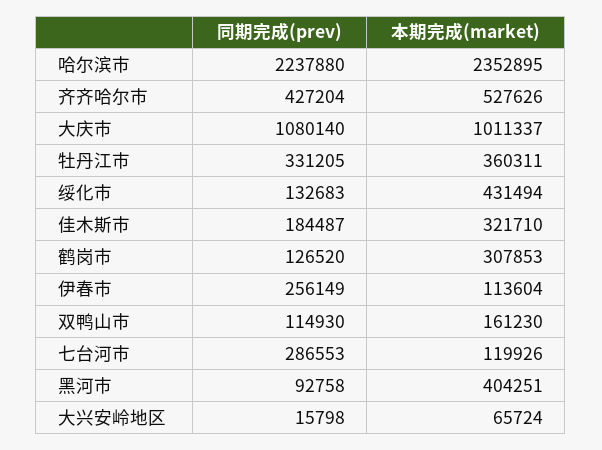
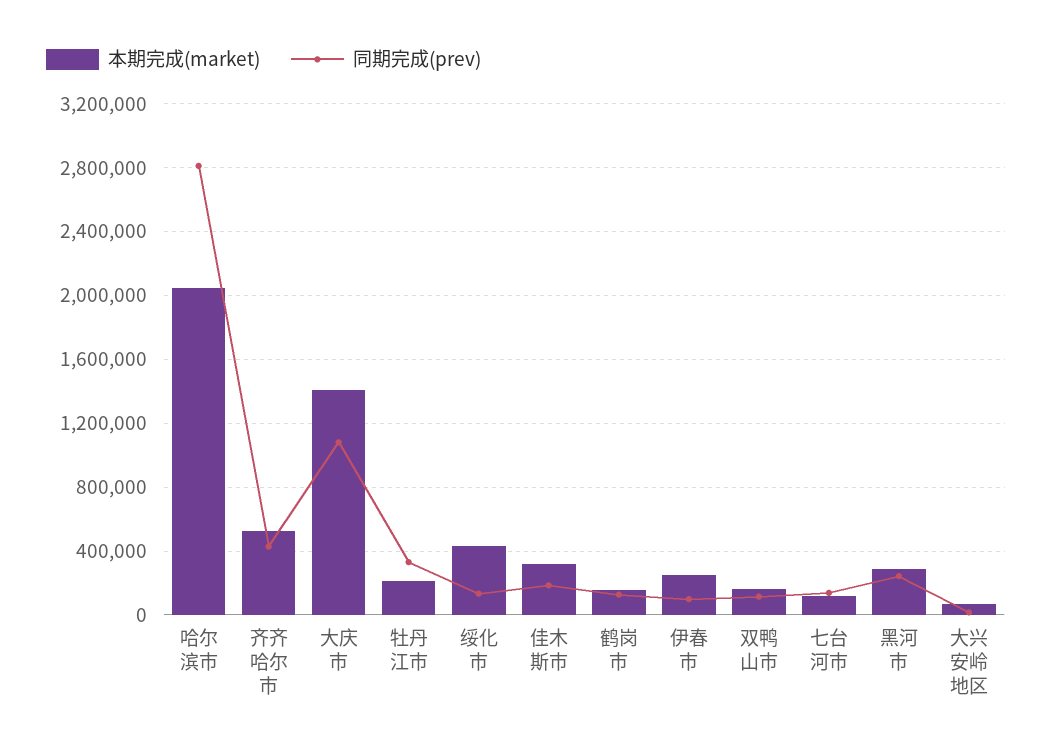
同期完成(prev), 哈尔滨市: 2237880 -> 2800000
本期完成(market), 哈尔滨市: 2352895 -> 2050000
本期完成(market), 大庆市: 1011337 -> 1400000
本期完成(market), 牡丹江市: 360311 -> 200000
本期完成(market), 鹤岗市: 307853 -> 150000
同期完成(prev), 伊春市: 256149 -> 100000
本期完成(market), 伊春市: 113604 -> 250000
同期完成(prev), 七台河市: 286553 -> 150000
同期完成(prev), 黑河市: 92758 -> 250000
本期完成(market), 黑河市: 404251 -> 300000

